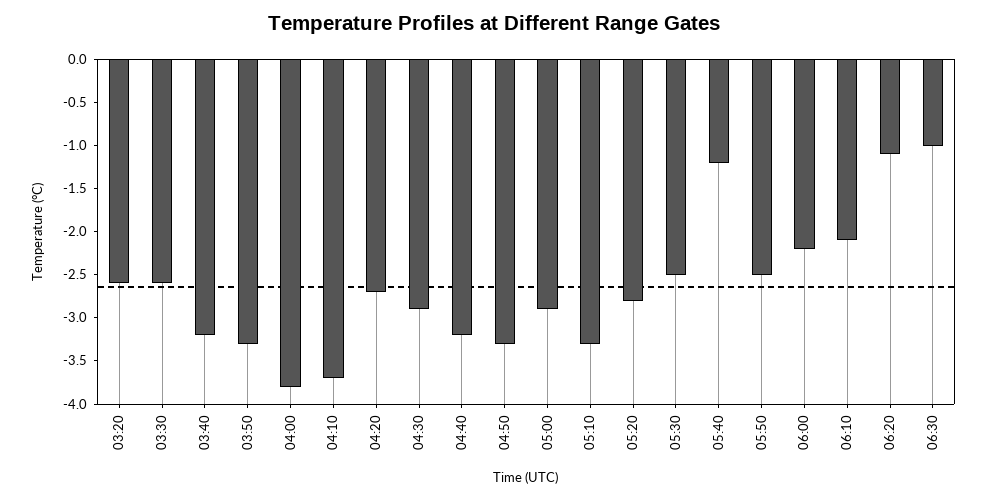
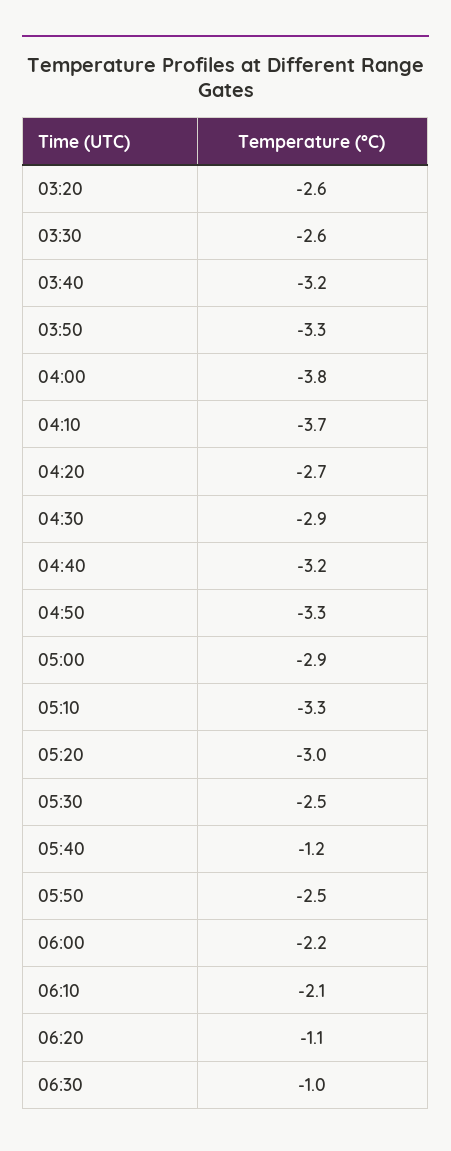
05:20: -2.8 -> -3

